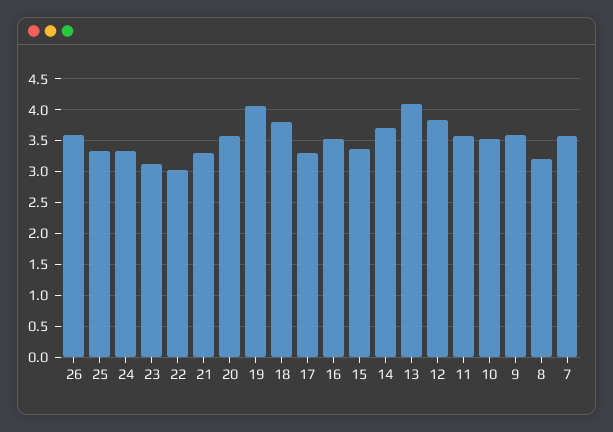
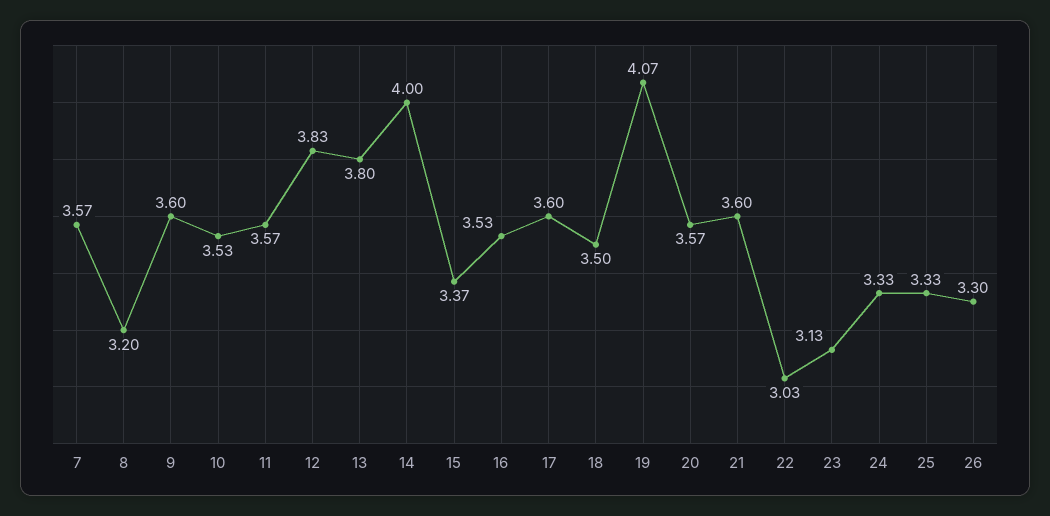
26: 3.6 -> 3.3
21: 3.3 -> 3.6
18: 3.8 -> 3.5
17: 3.3 -> 3.6
14: 3.7 -> 4
13: 4.1 -> 3.8

